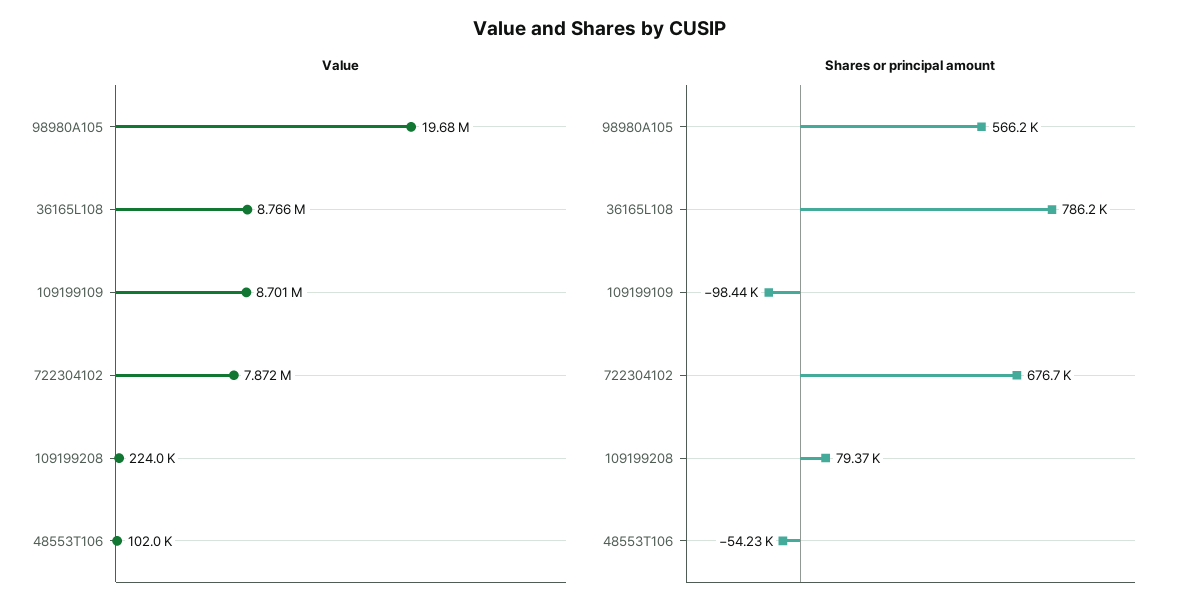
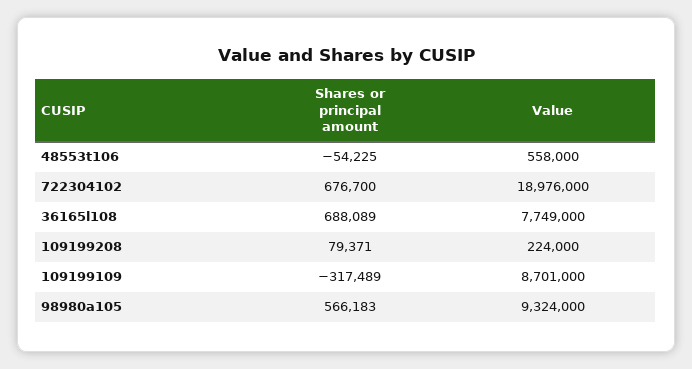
Value, 98980A105: 19680000 -> 9324000
Value, 36165L108: 8766000 -> 7749000
Value, 722304102: 7872000 -> 18976000
Value, 48553T106: 102000 -> 558000
Shares or principal amount, 36165L108: 786200 -> 688089
Shares or principal amount, 109199109: -98440 -> -317489

